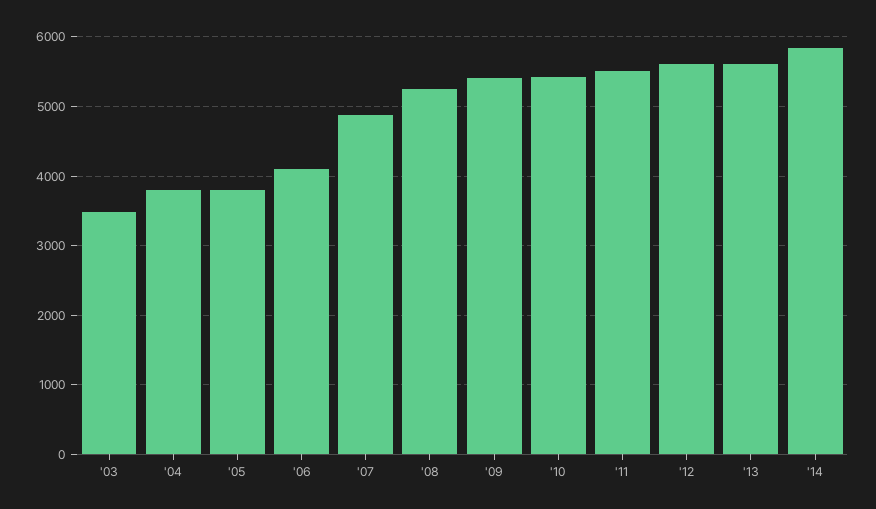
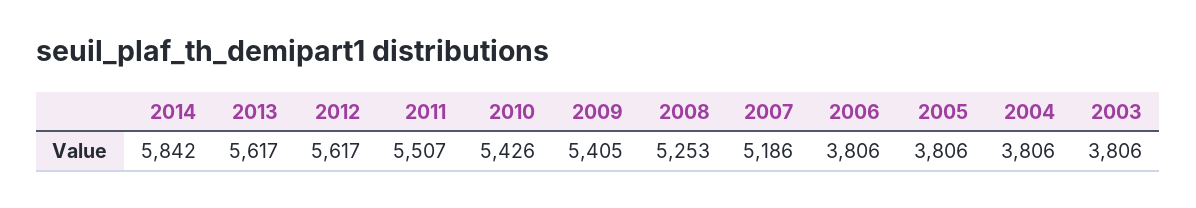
'03: 3500 -> 3806
'06: 4100 -> 3806
'07: 4900 -> 5186

